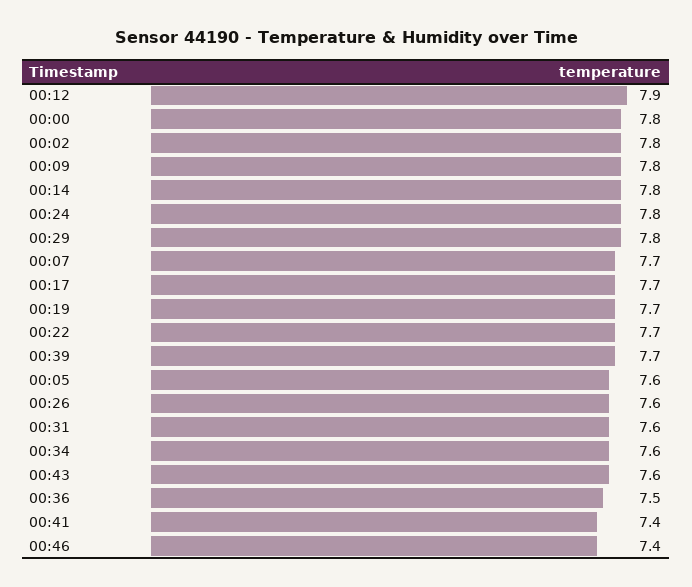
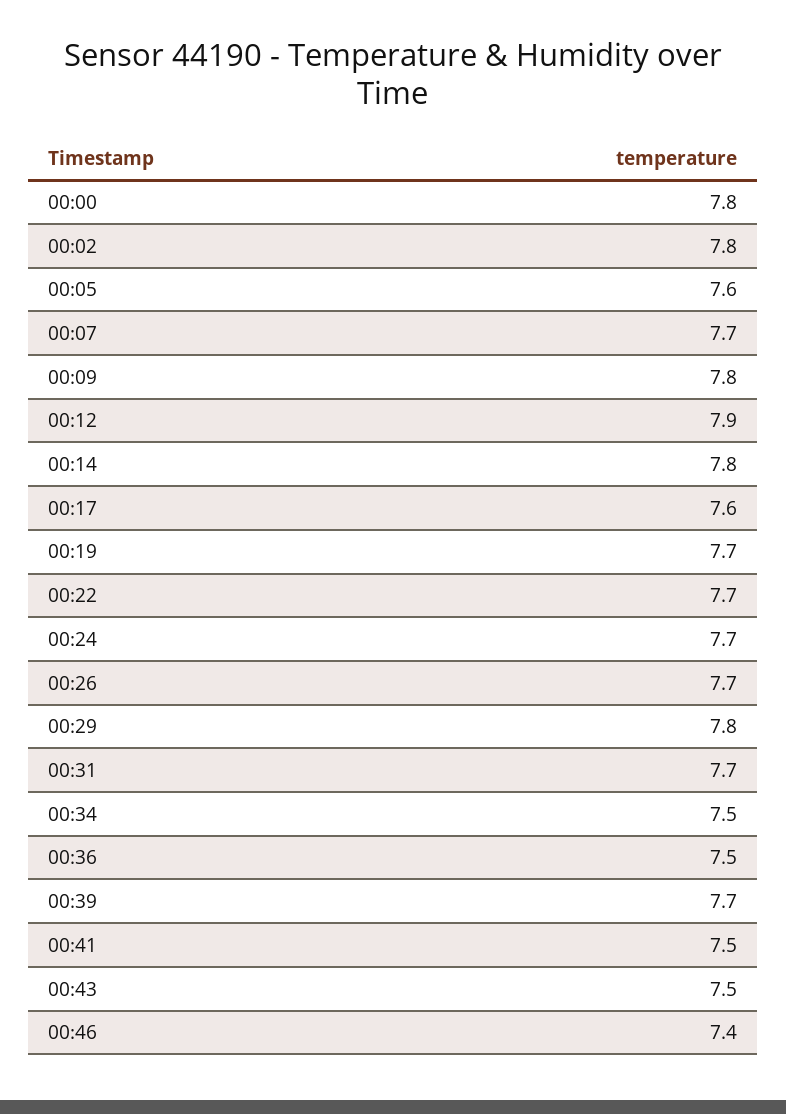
00:24: 7.8 -> 7.7
00:17: 7.7 -> 7.6
00:26: 7.6 -> 7.7
00:31: 7.6 -> 7.7
00:34: 7.6 -> 7.5
00:43: 7.6 -> 7.5
00:41: 7.4 -> 7.5

